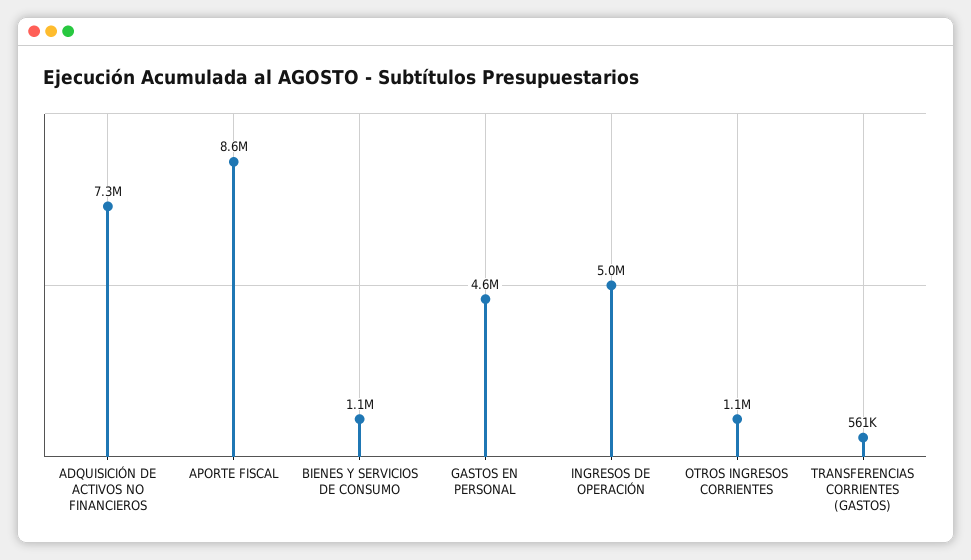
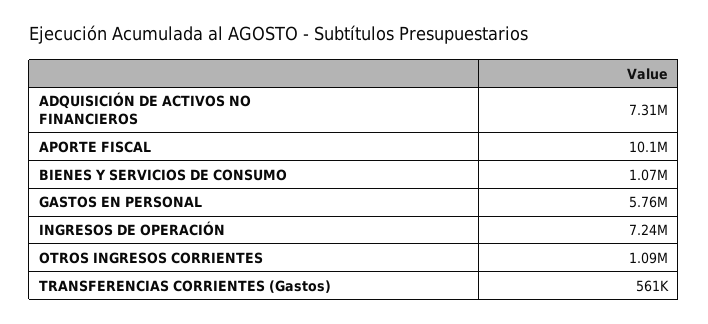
APORTE FISCAL: 8600000 -> 10100000
GASTOS EN PERSONAL: 4600000 -> 5760000
INGRESOS DE OPERACIÓN: 5000000 -> 7240000

